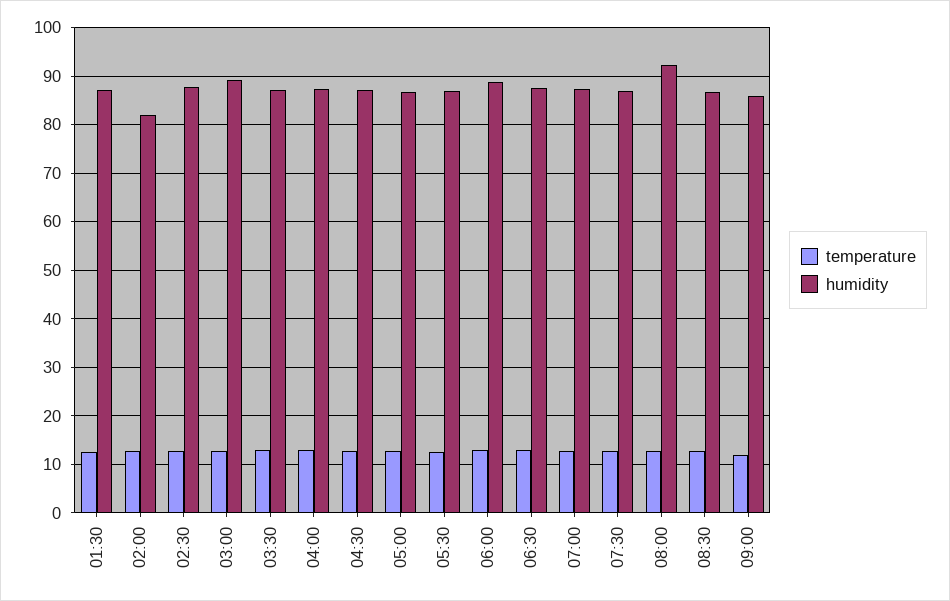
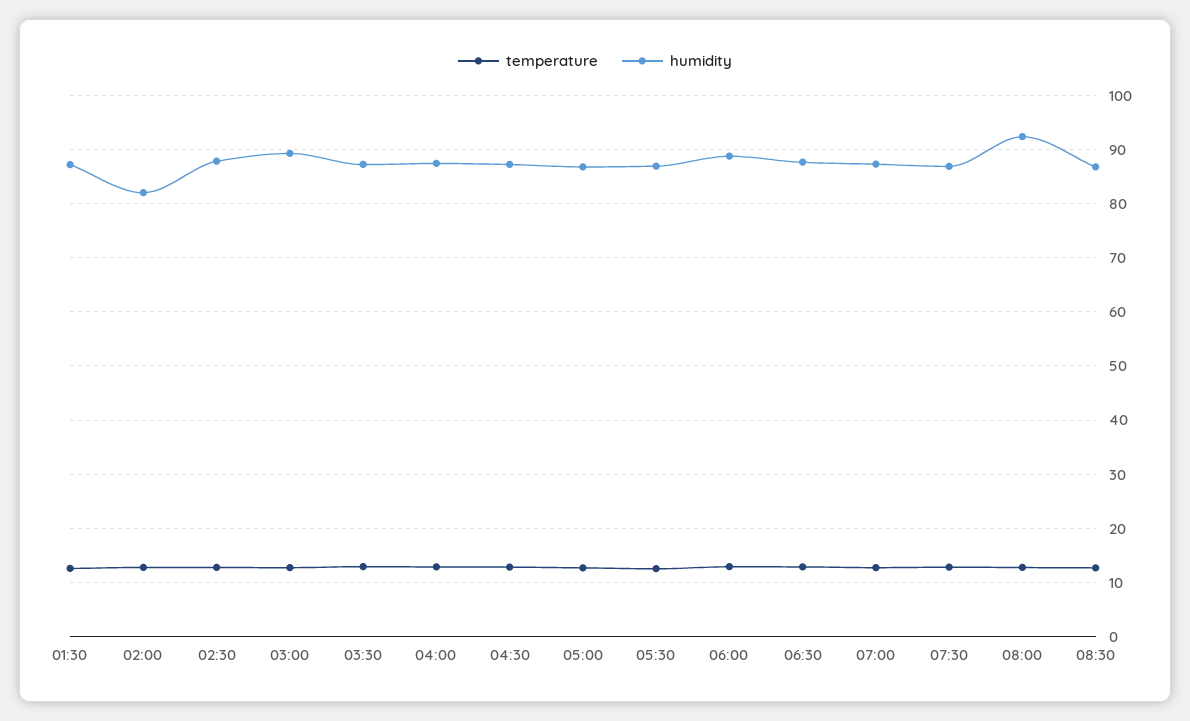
temperature, 09:00: 12 -> none
humidity, 09:00: 86 -> none

